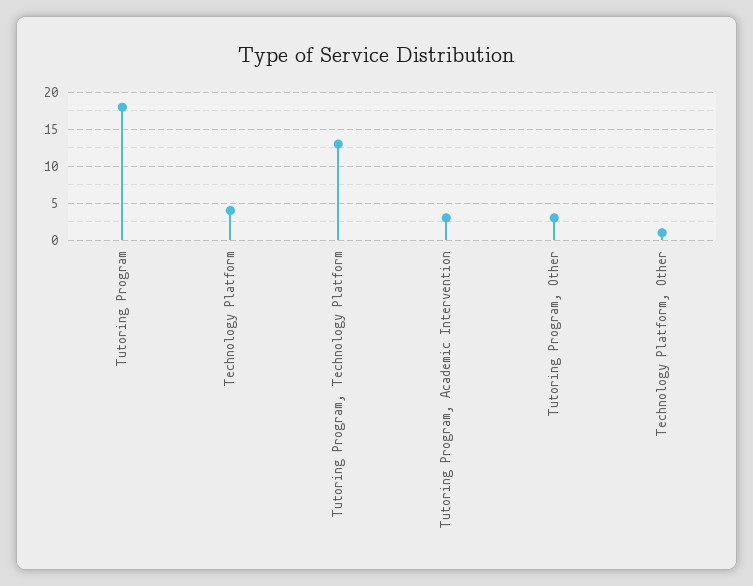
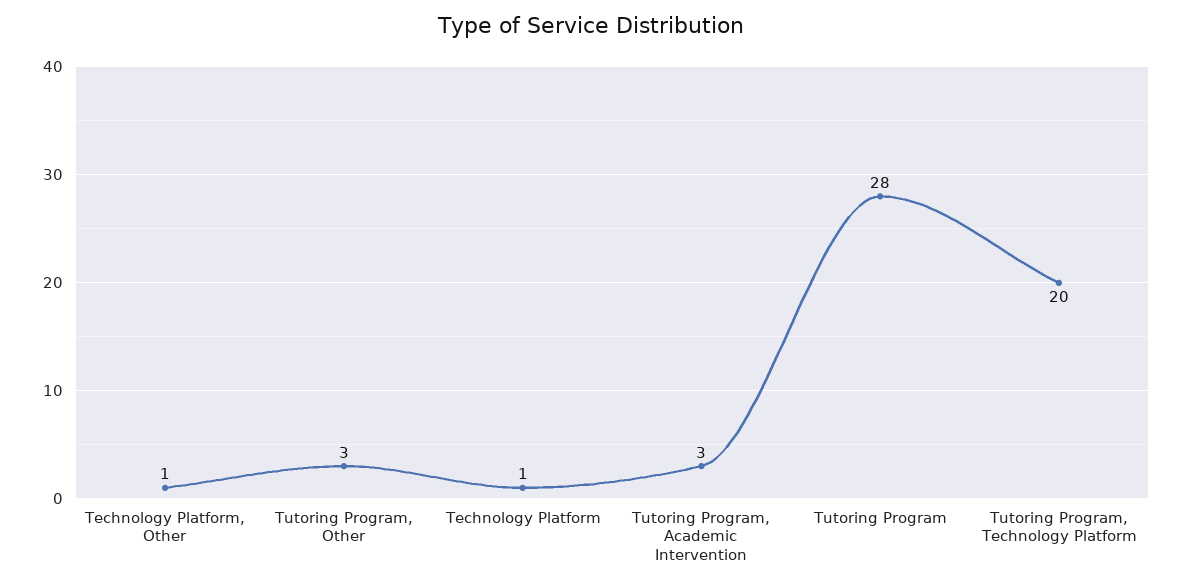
Tutoring Program: 18 -> 28
Technology Platform: 4 -> 1
Tutoring Program, Technology Platform: 13 -> 20

